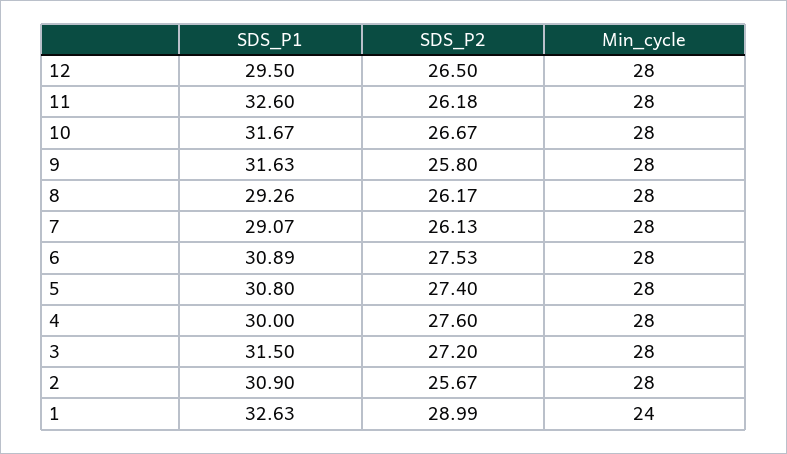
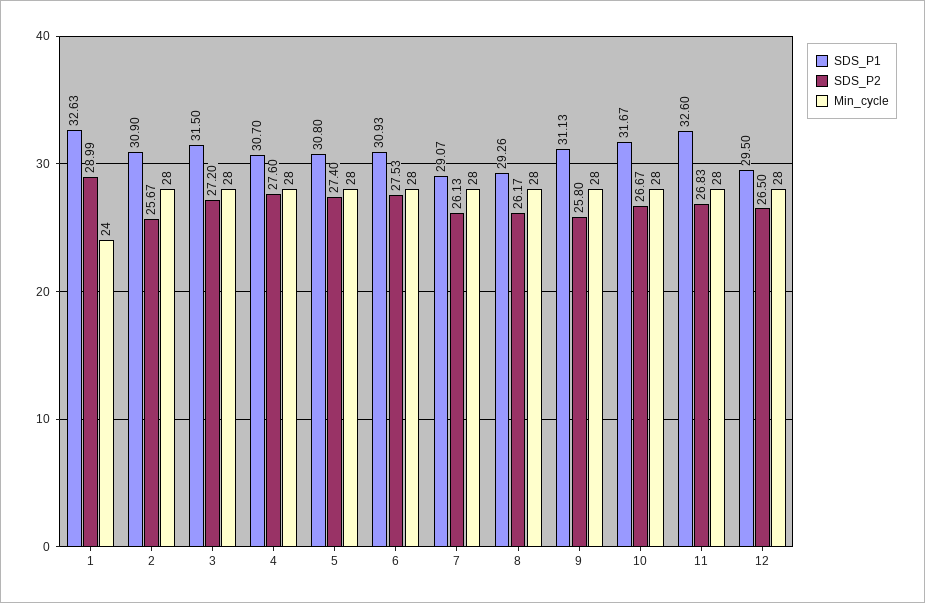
SDS_P2, 11: 26.18 -> 26.83
SDS_P1, 9: 31.63 -> 31.13
SDS_P1, 6: 30.89 -> 30.93
SDS_P1, 4: 30 -> 30.7

